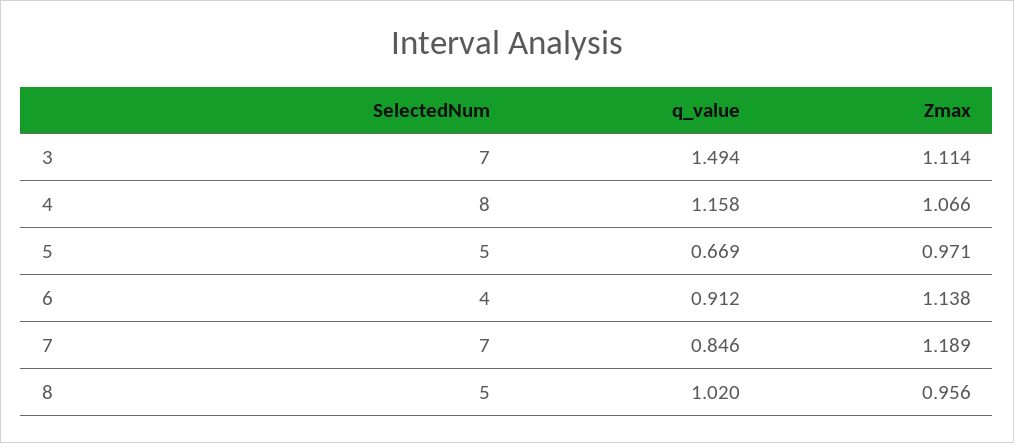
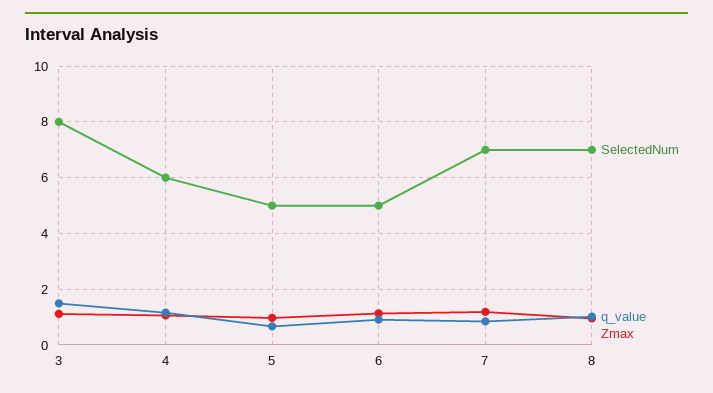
SelectedNum, 3: 7 -> 8
SelectedNum, 4: 8 -> 6
SelectedNum, 6: 4 -> 5
SelectedNum, 8: 5 -> 7

